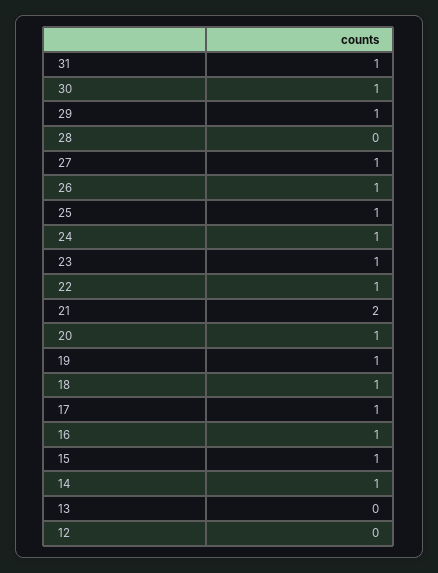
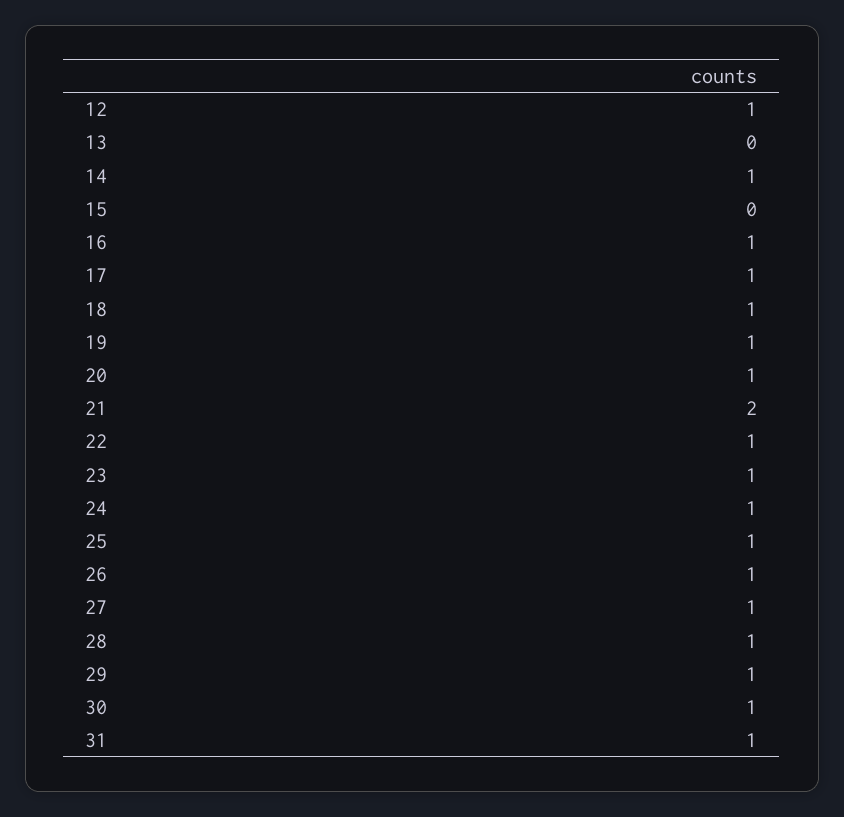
28: 0 -> 1
15: 1 -> 0
12: 0 -> 1

